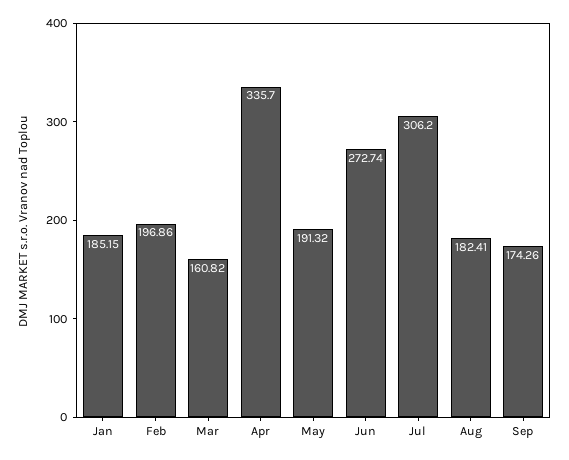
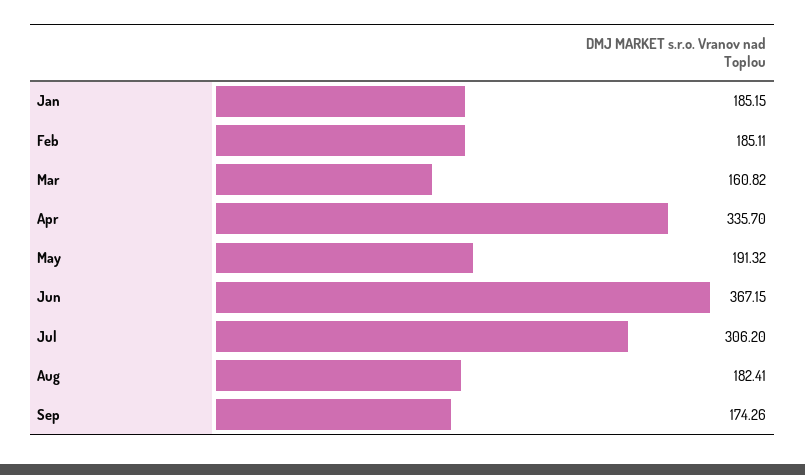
Feb: 196.86 -> 185.11
Jun: 272.74 -> 367.15

